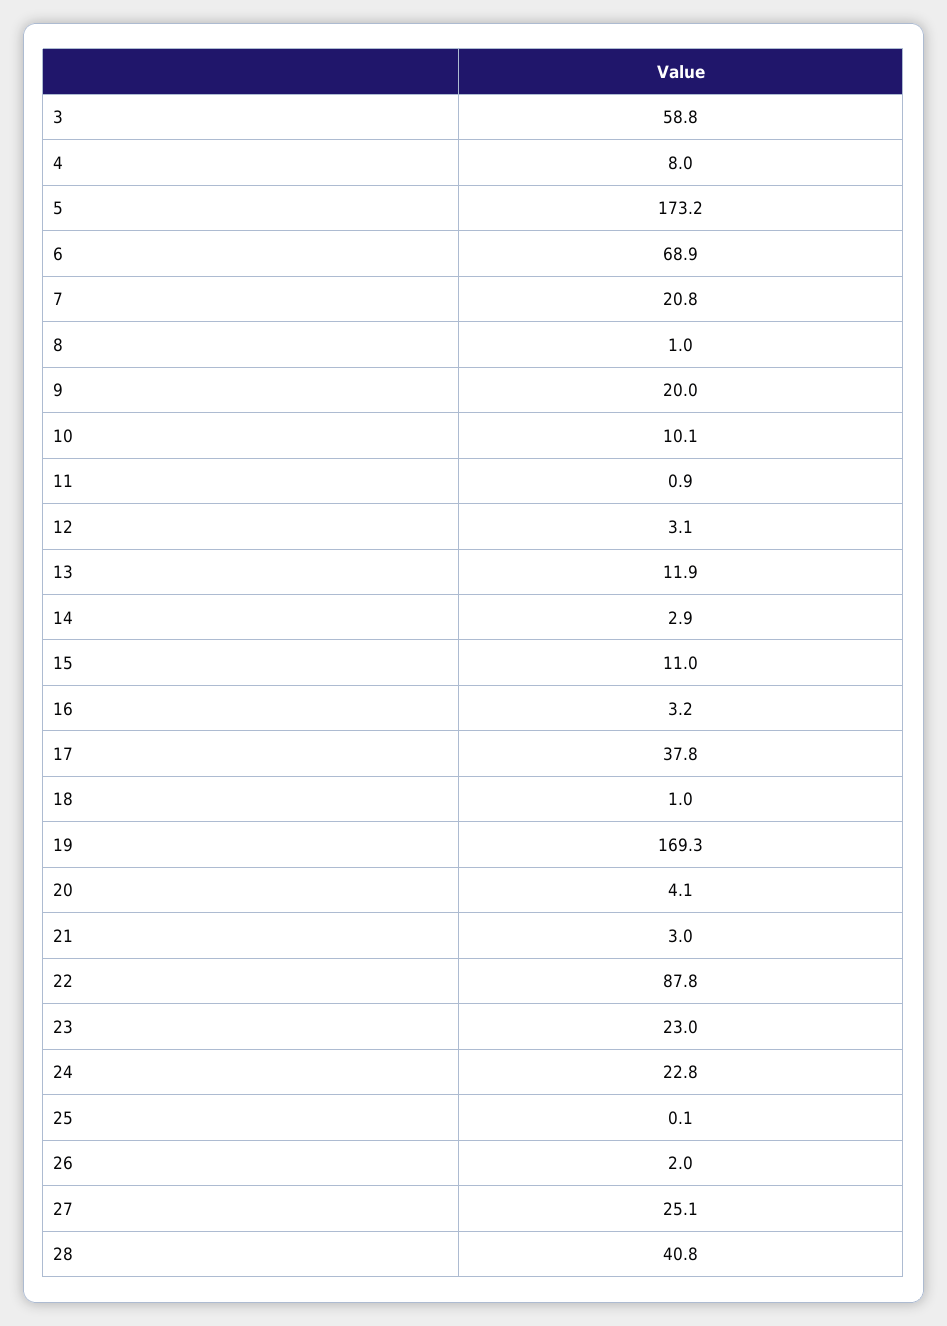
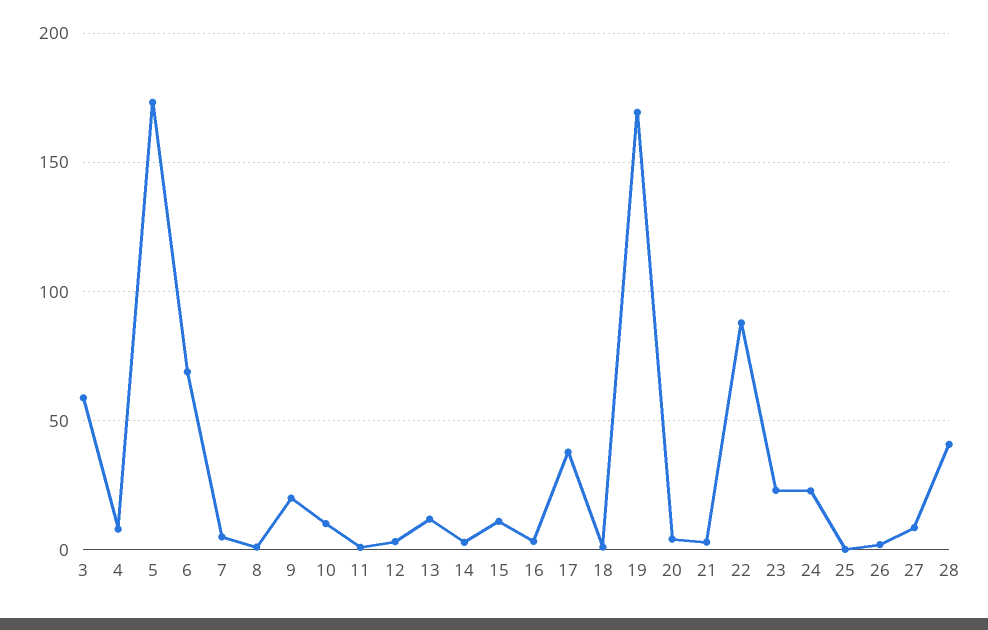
7: 20.8 -> 5
27: 25.1 -> 10

